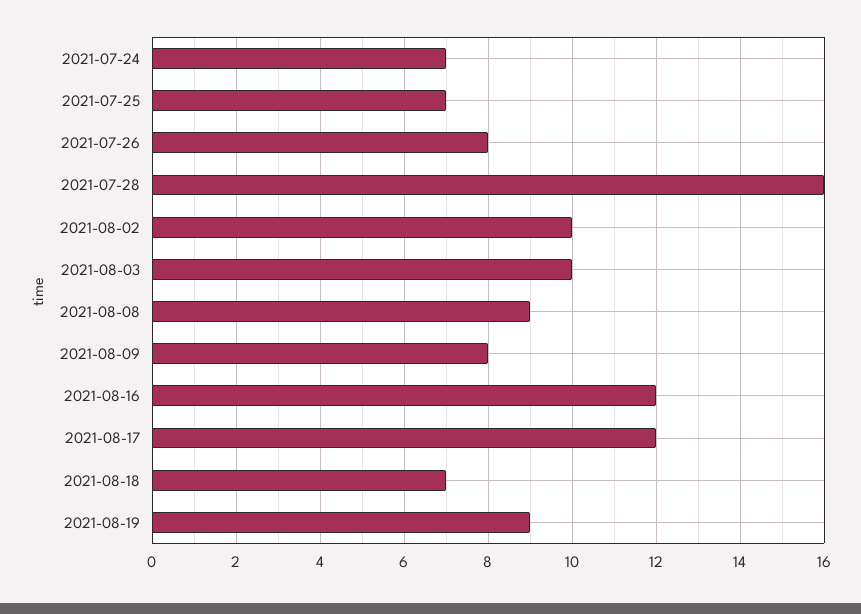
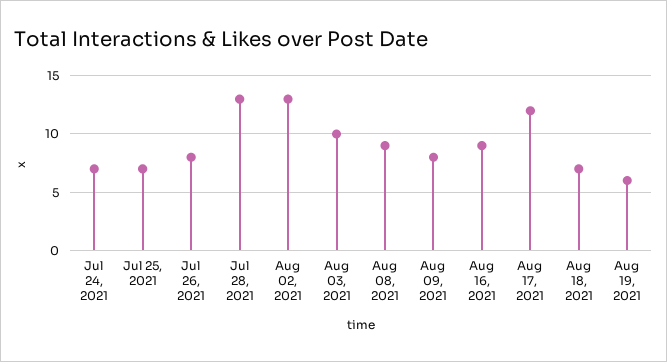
2021-07-28: 16 -> 13
2021-08-02: 10 -> 13
2021-08-16: 12 -> 9
2021-08-19: 9 -> 6

